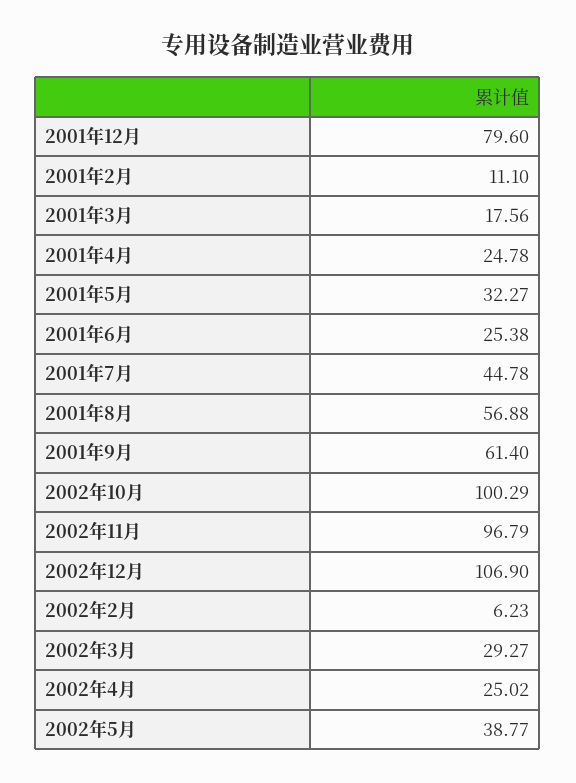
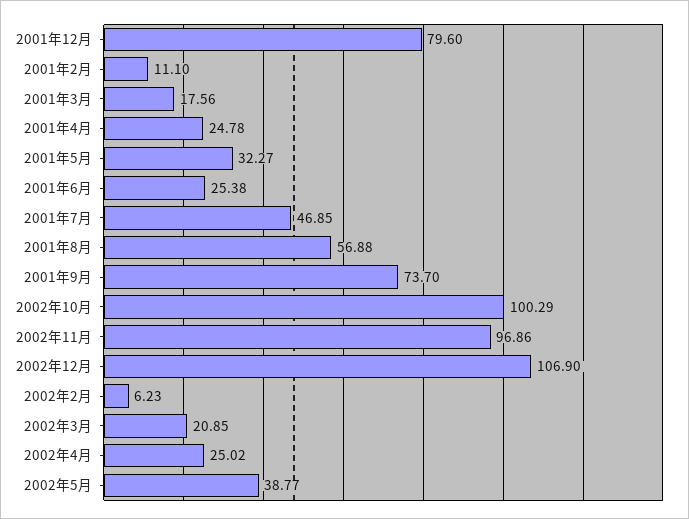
2001年7月: 44.78 -> 46.85
2001年9月: 61.4 -> 73.7
2002年11月: 96.79 -> 96.86
2002年3月: 29.27 -> 20.85

